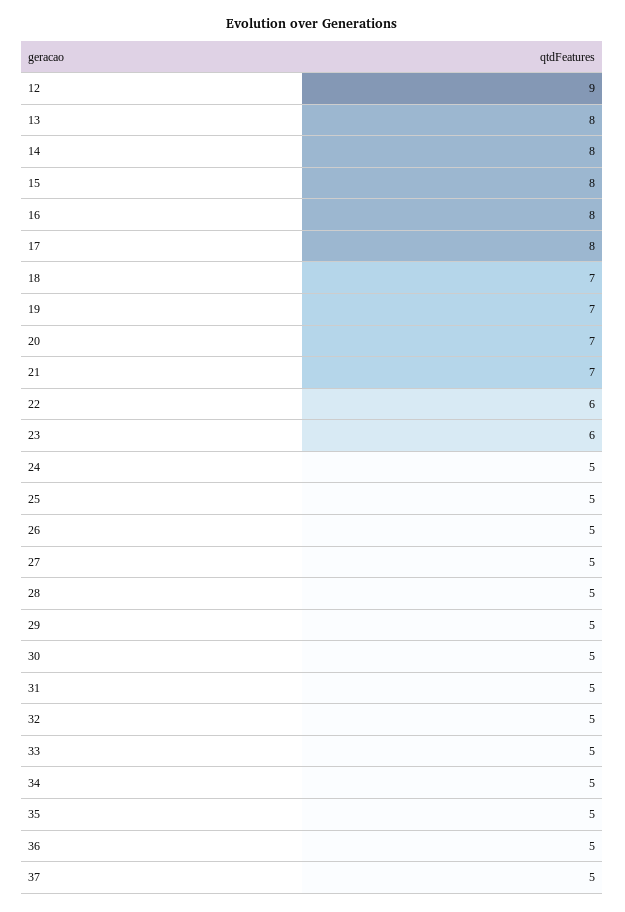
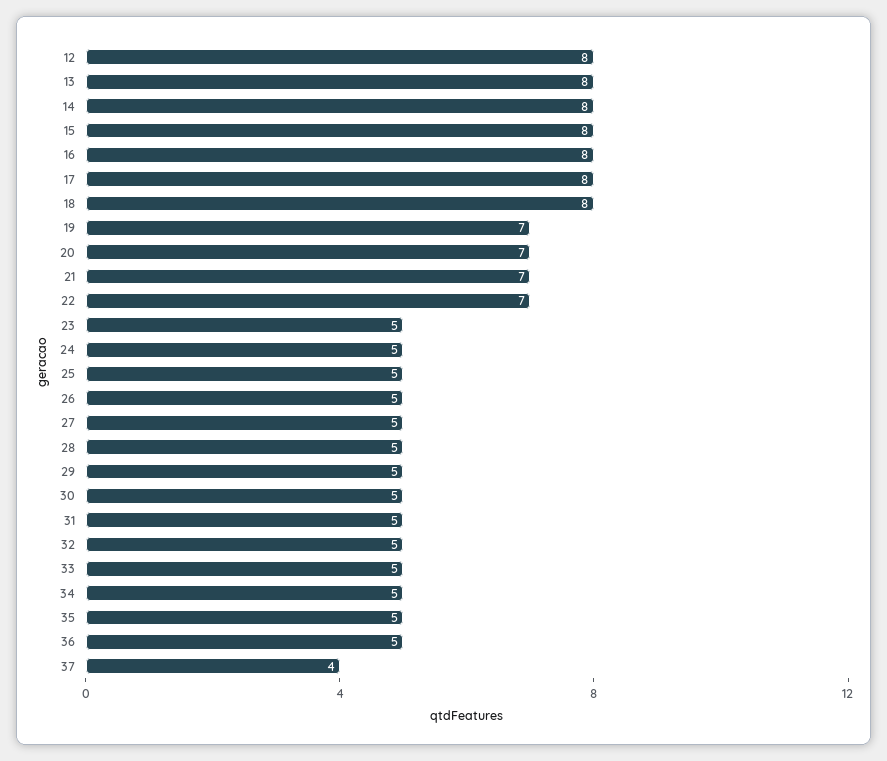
12: 9 -> 8
18: 7 -> 8
22: 6 -> 7
23: 6 -> 5
37: 5 -> 4

